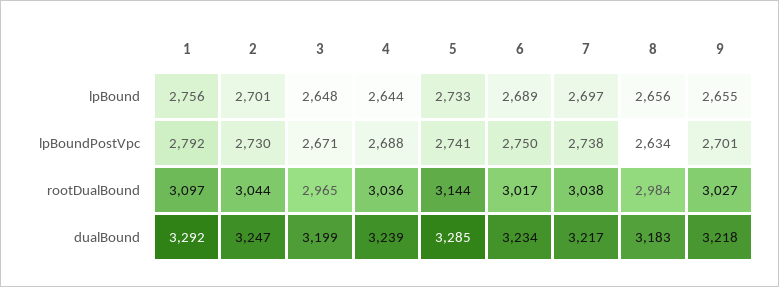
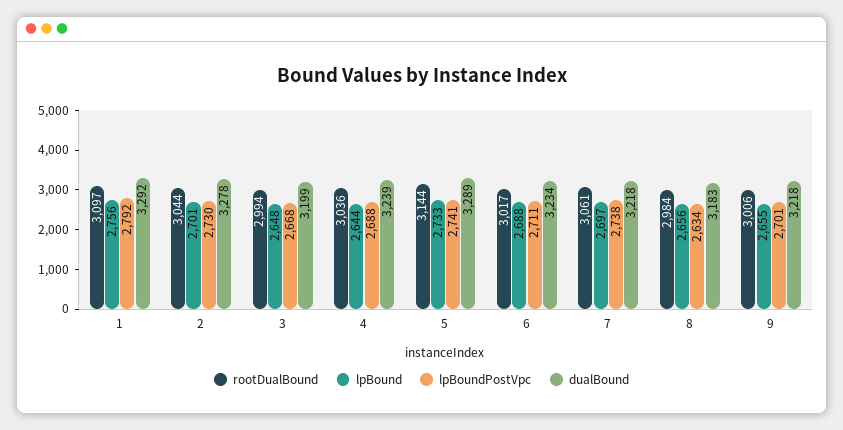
lpBound, 6: 2689 -> 2688
lpBoundPostVpc, 3: 2671 -> 2668
lpBoundPostVpc, 6: 2750 -> 2711
rootDualBound, 3: 2965 -> 2994
rootDualBound, 7: 3038 -> 3061
rootDualBound, 9: 3027 -> 3006
dualBound, 2: 3247 -> 3278
dualBound, 5: 3285 -> 3289
dualBound, 7: 3217 -> 3218

